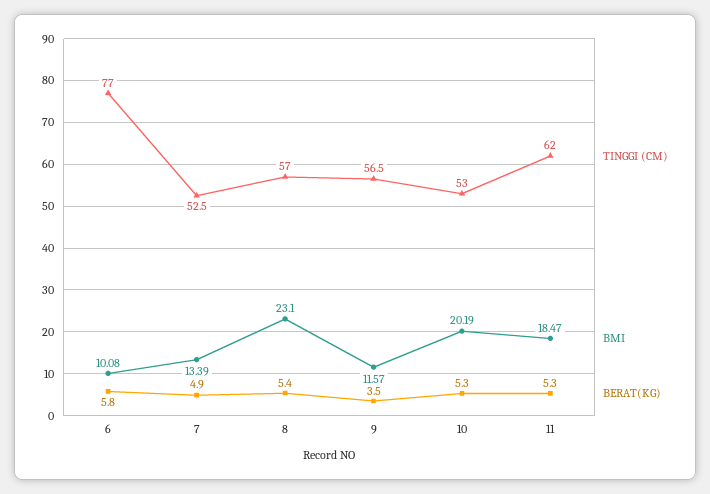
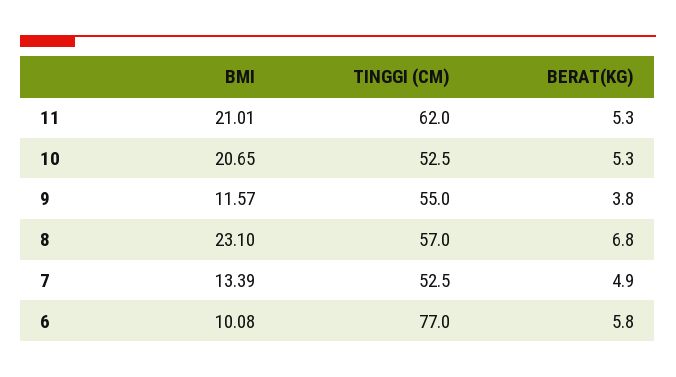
BERAT(KG), 8: 5.4 -> 6.8
TINGGI (CM), 9: 56.5 -> 55
BERAT(KG), 9: 3.5 -> 3.8
TINGGI (CM), 10: 53 -> 52.5
BMI, 10: 20.19 -> 20.65
BMI, 11: 18.47 -> 21.01

